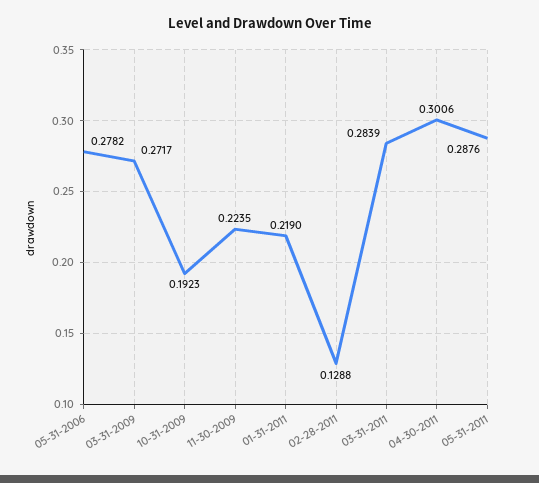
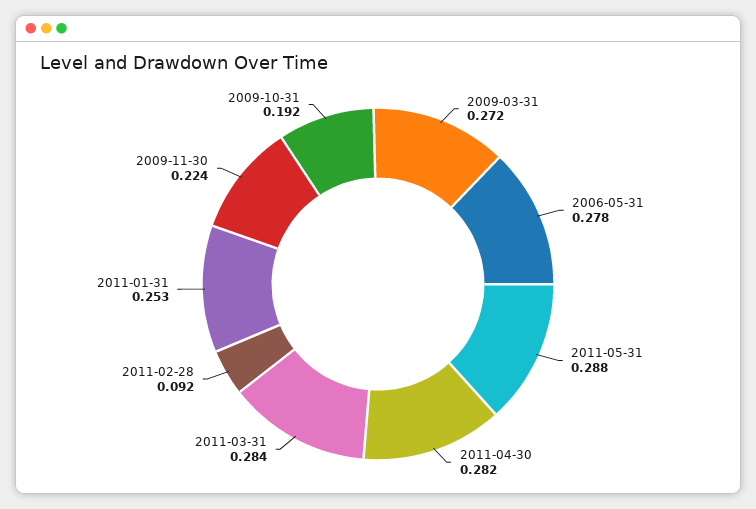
01-31-2011: 0.219 -> 0.253
02-28-2011: 0.1288 -> 0.092
04-30-2011: 0.3006 -> 0.282

